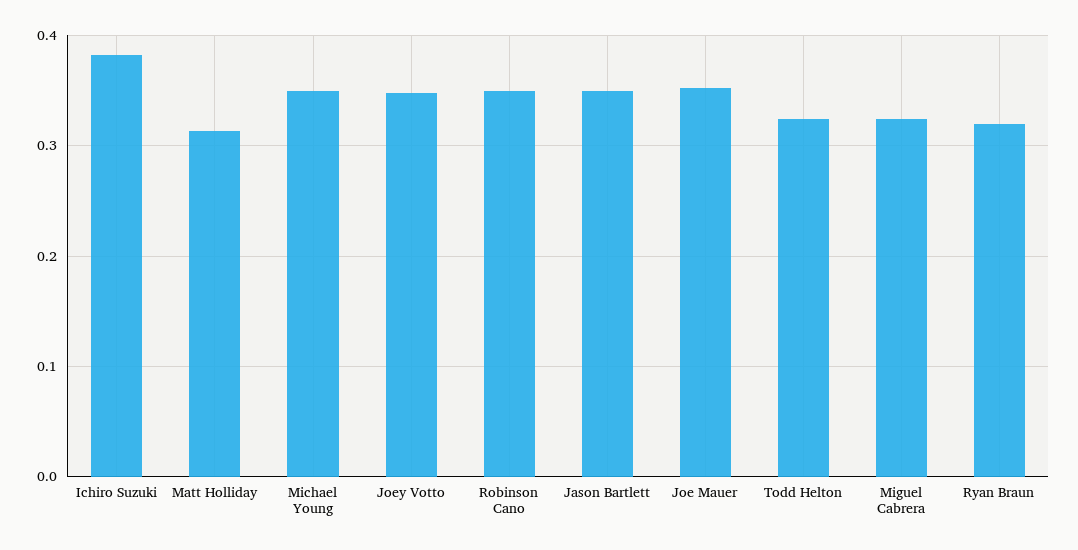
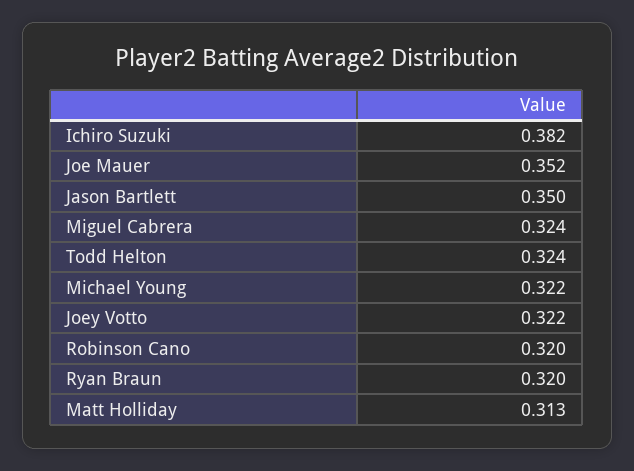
Michael Young: 0.35 -> 0.322
Joey Votto: 0.35 -> 0.322
Robinson Cano: 0.35 -> 0.32

